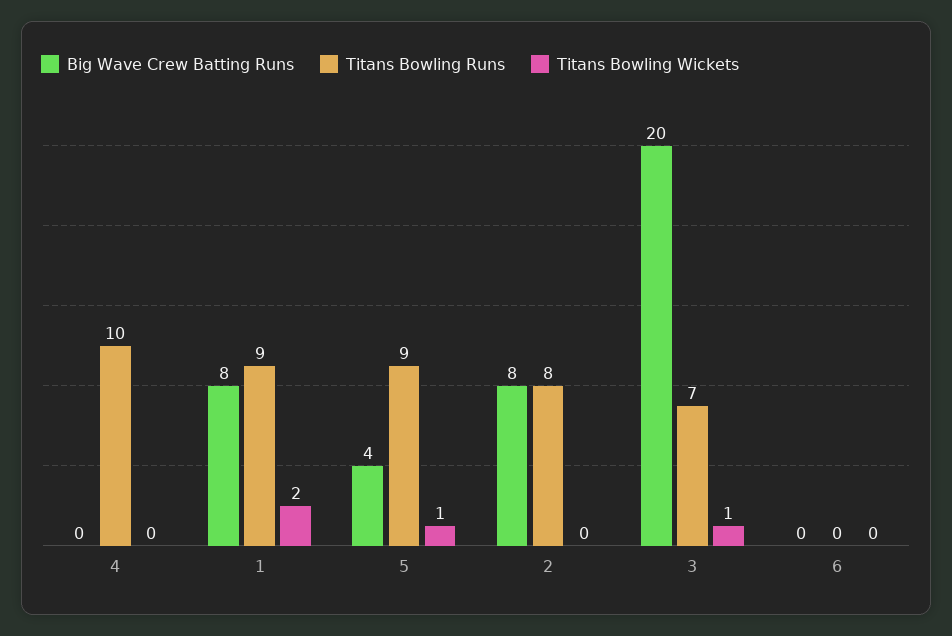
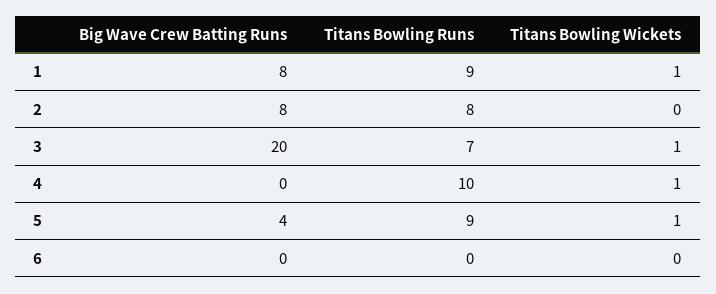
Titans Bowling Wickets, 4: 0 -> 1
Titans Bowling Wickets, 1: 2 -> 1

